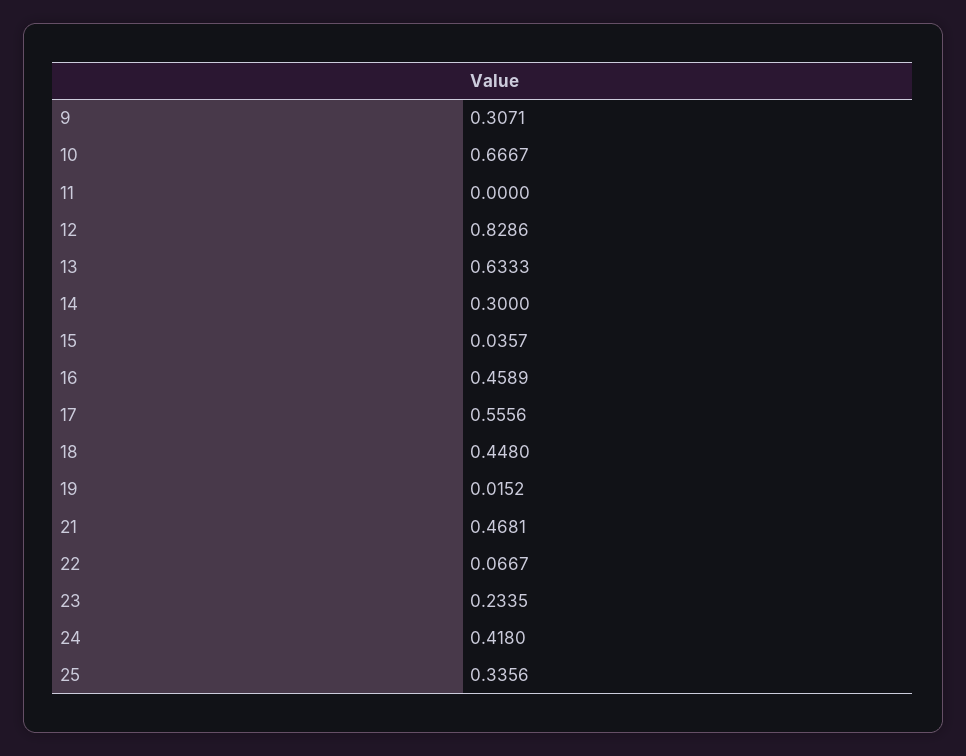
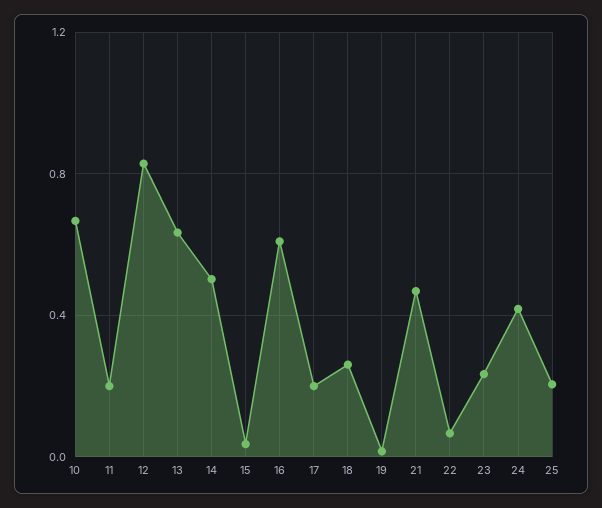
9: 0.3071 -> none
11: 0 -> 0.2
14: 0.3 -> 0.5
16: 0.4589 -> 0.6
17: 0.5556 -> 0.2
18: 0.448 -> 0.25
25: 0.3356 -> 0.2

